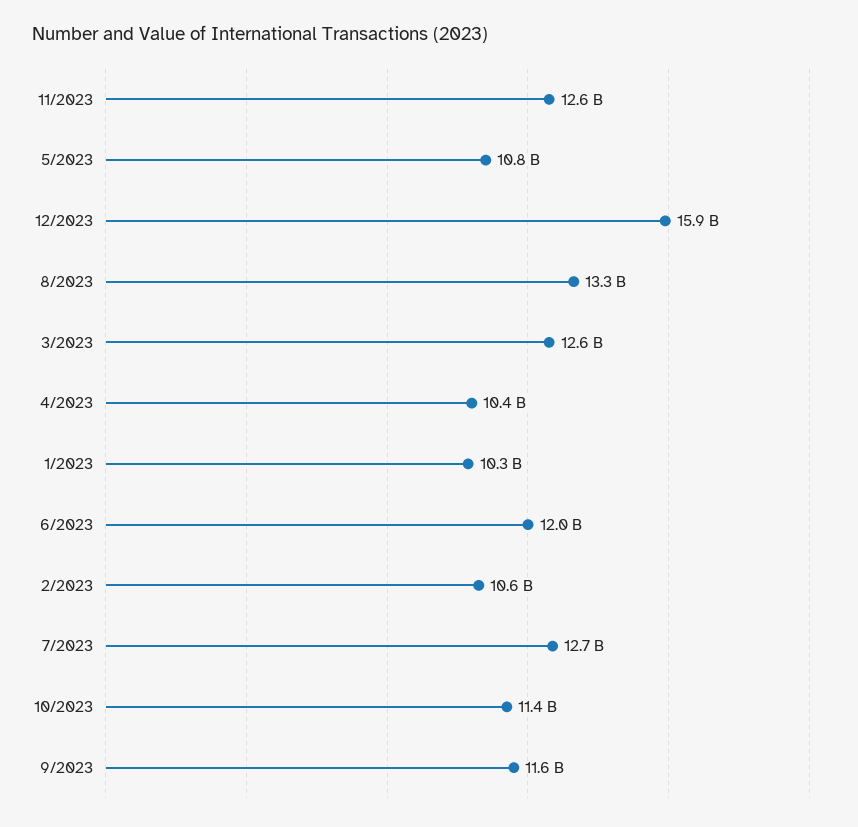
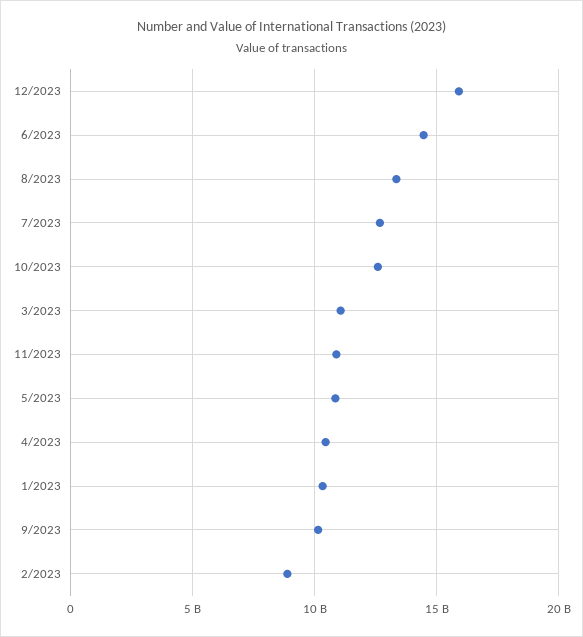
11/2023: 12600000000 -> 11000000000
3/2023: 12600000000 -> 11000000000
6/2023: 12000000000 -> 14500000000
2/2023: 10600000000 -> 9000000000
10/2023: 11400000000 -> 12500000000
9/2023: 11600000000 -> 10000000000

